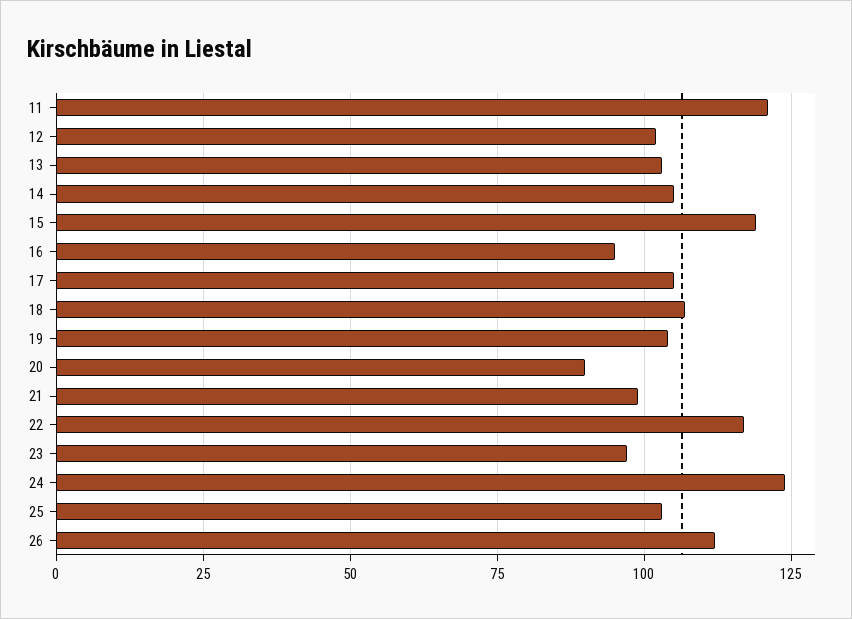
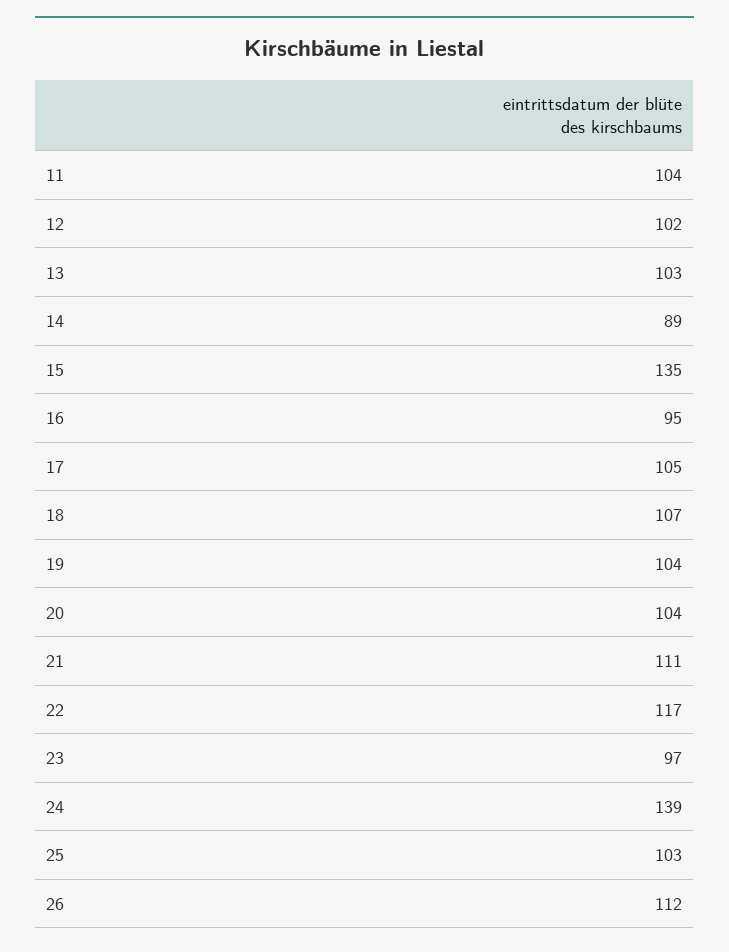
11: 120 -> 104
14: 105 -> 89
15: 120 -> 135
20: 90 -> 104
21: 100 -> 111
24: 125 -> 139

